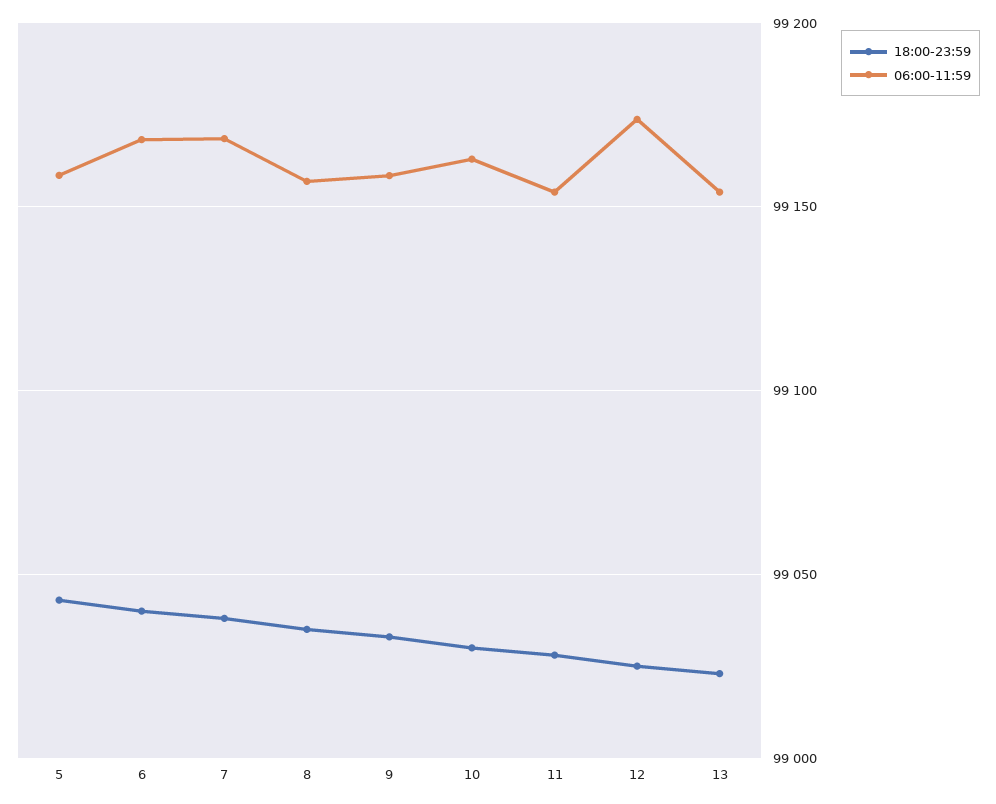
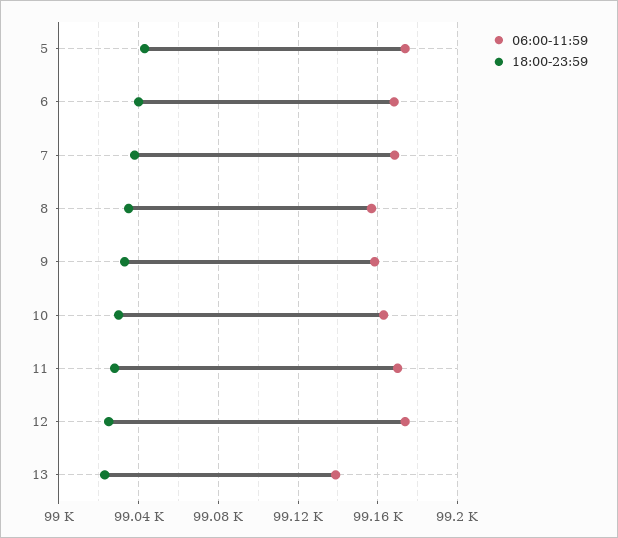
06:00-11:59, 5: 99160 -> 99175
06:00-11:59, 11: 99155 -> 99170
06:00-11:59, 13: 99155 -> 99140

